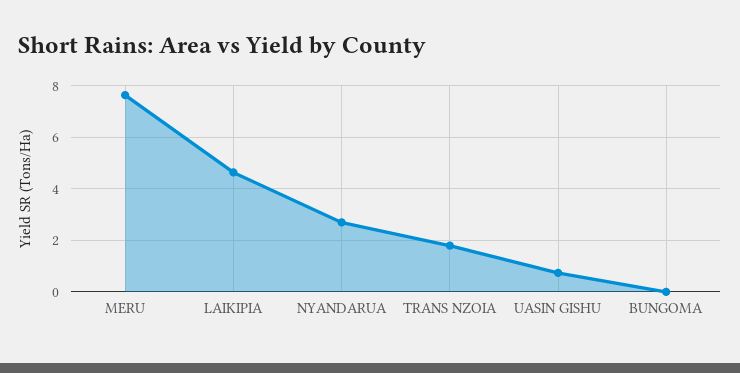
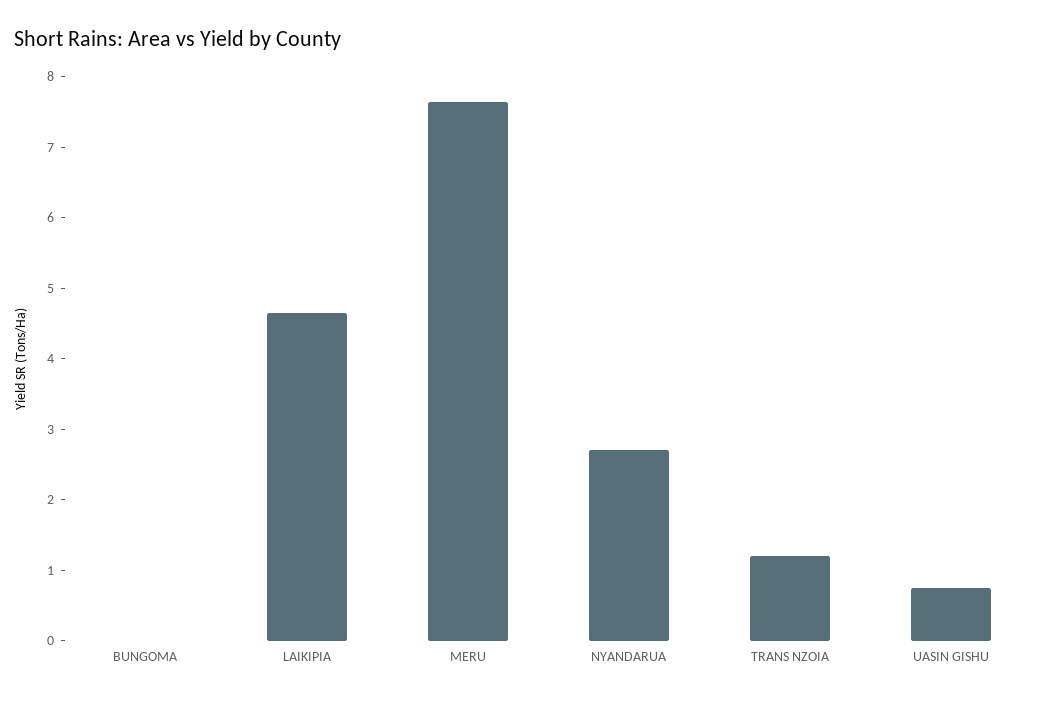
TRANS NZOIA: 1.75 -> 1.2

